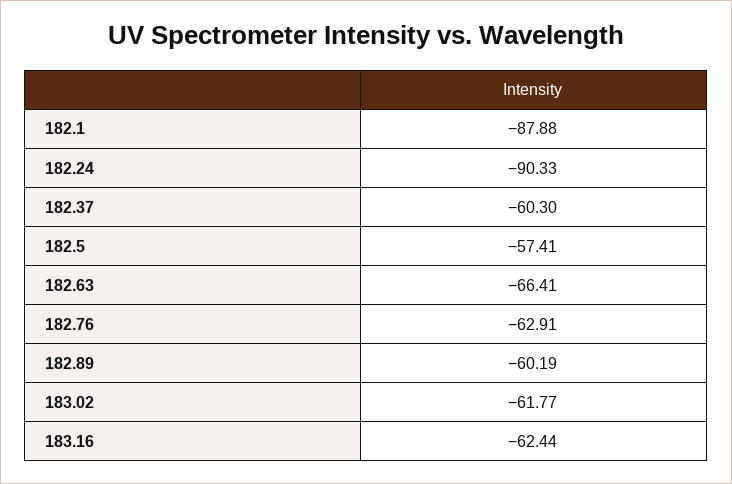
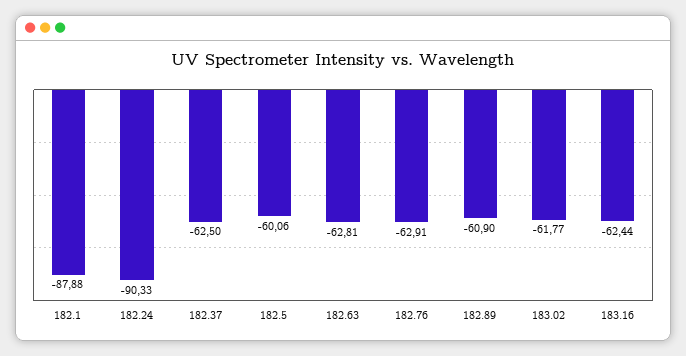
182.37: -60.3 -> -62.5
182.5: -57.41 -> -60.06
182.63: -66.41 -> -62.81
182.89: -60.19 -> -60.9

